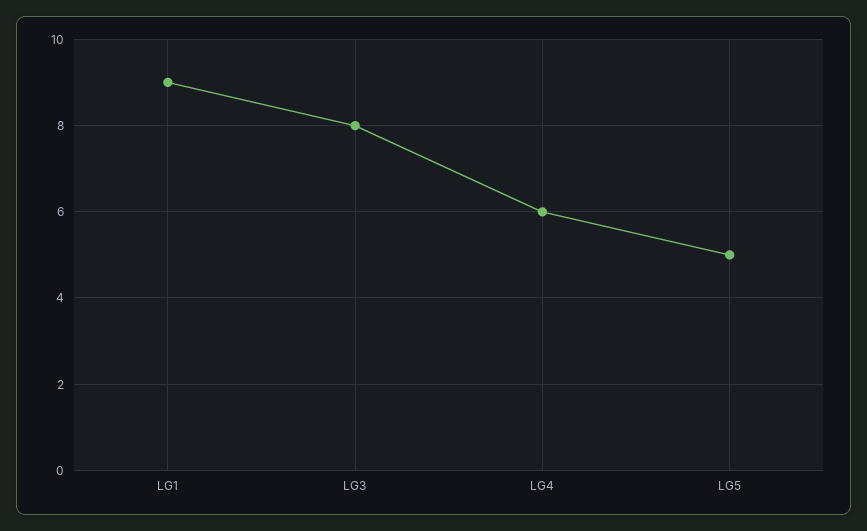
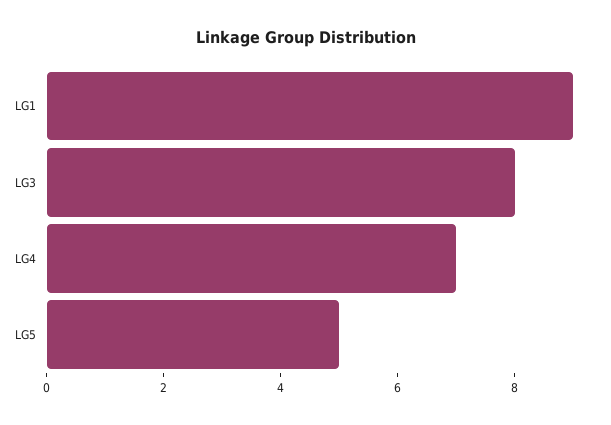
LG4: 6 -> 7

